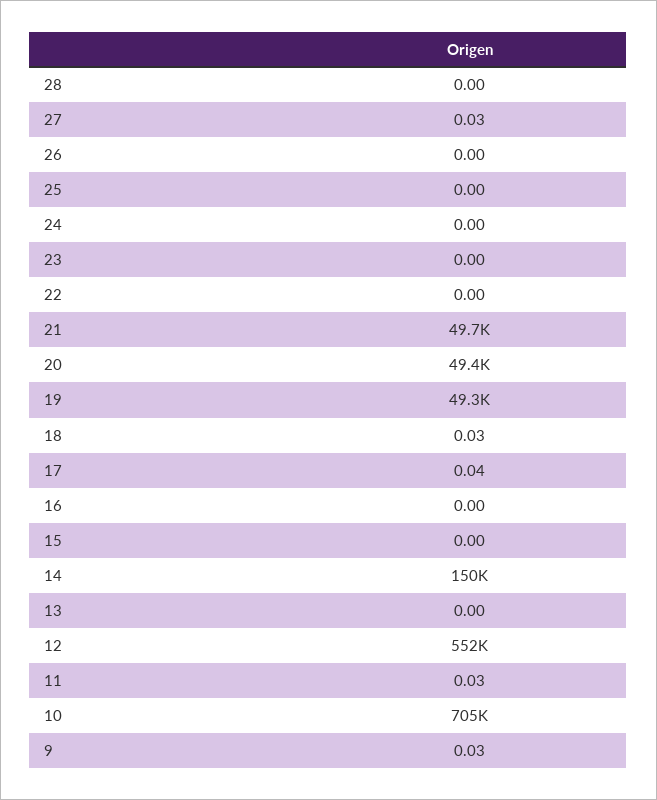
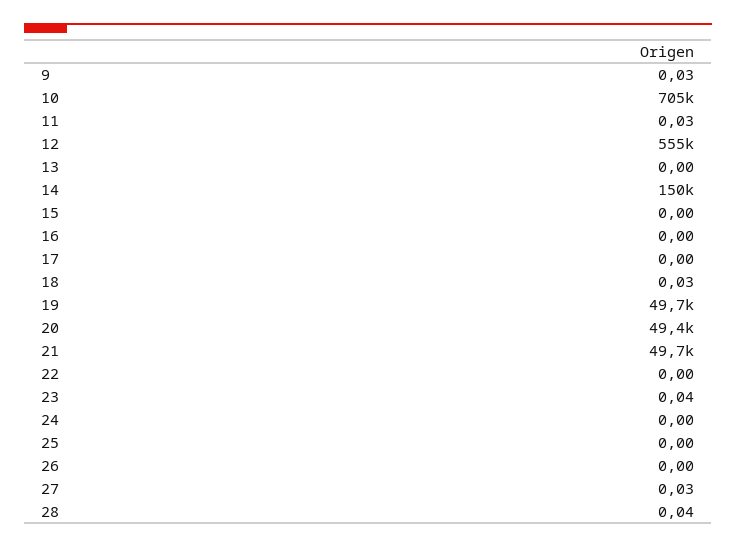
28: 0 -> 0.04
23: 0 -> 0.04
19: 49300 -> 49700
17: 0.04 -> 0
12: 552000 -> 555000

